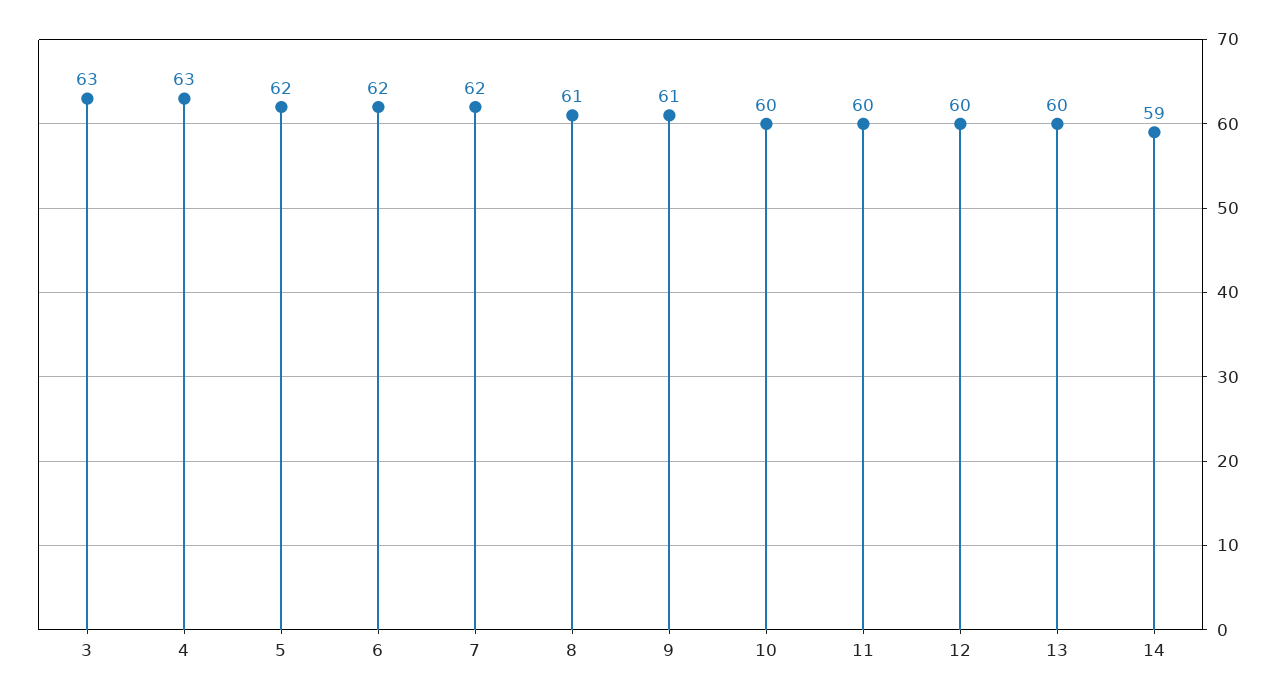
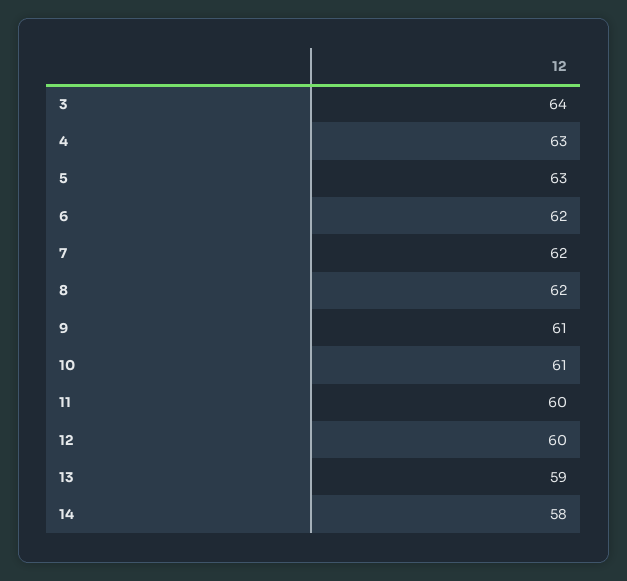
3: 63 -> 64
5: 62 -> 63
8: 61 -> 62
10: 60 -> 61
13: 60 -> 59
14: 59 -> 58

